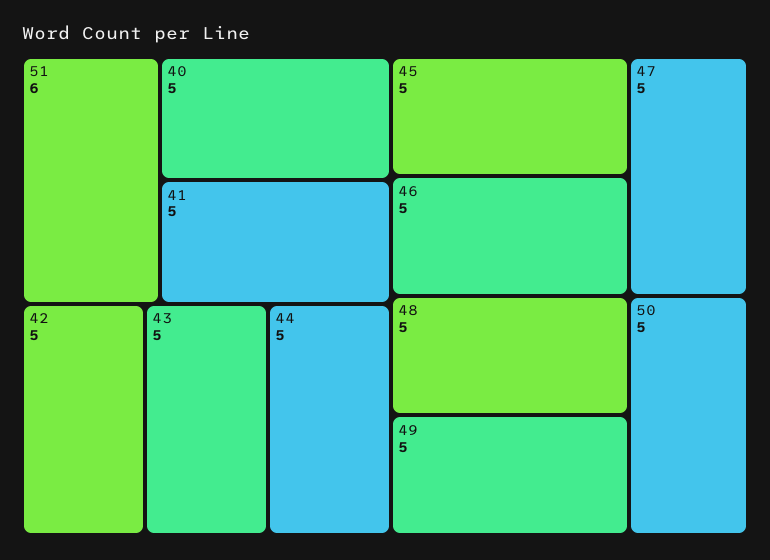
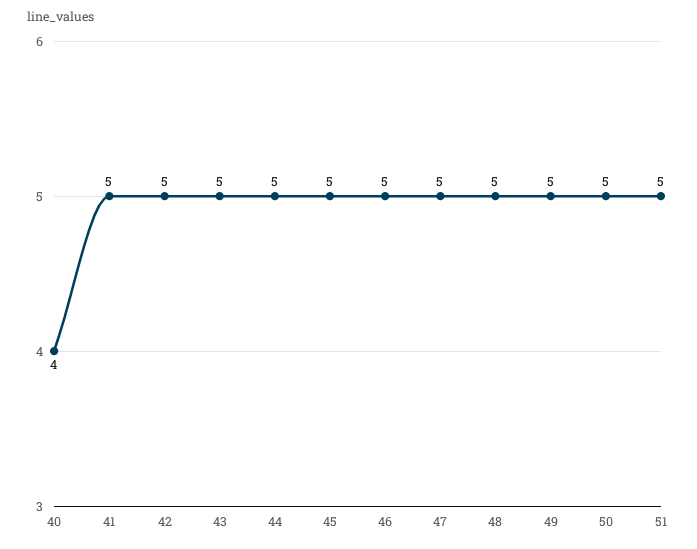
51: 6 -> 5
40: 5 -> 4

